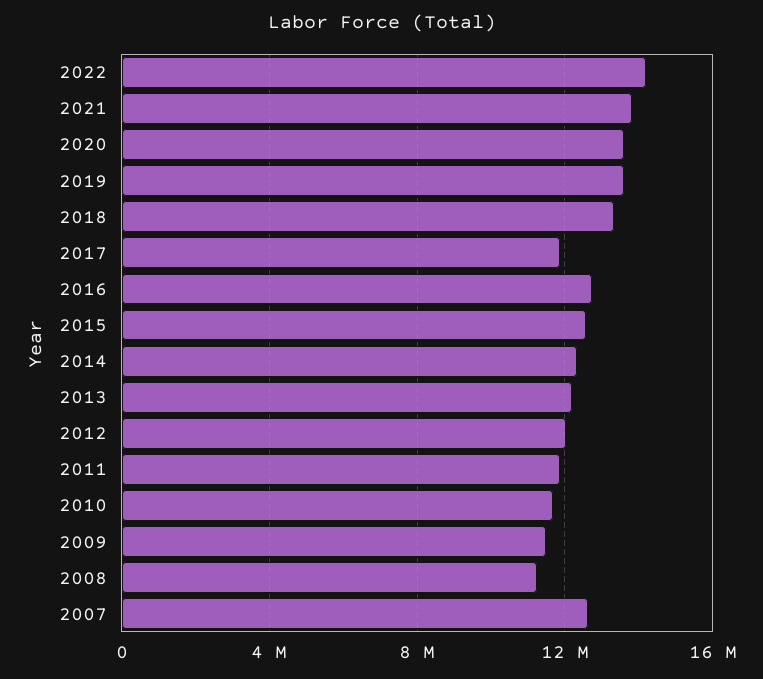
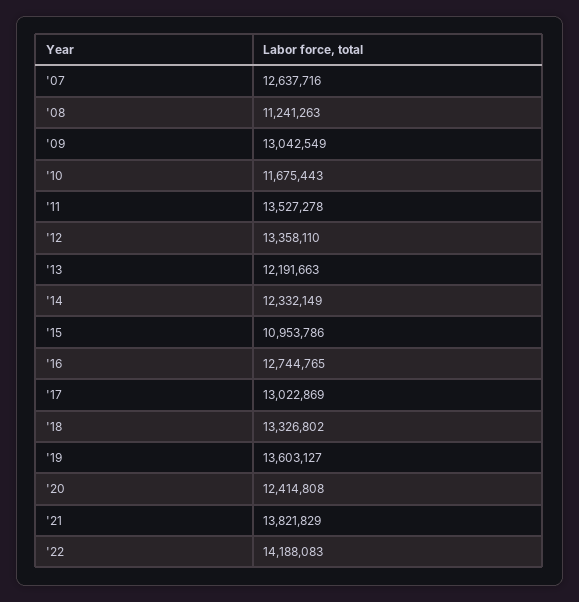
2020: 13500000 -> 12414808
2017: 12000000 -> 13022869
2015: 12500000 -> 10953786
2012: 12000000 -> 13358110
2011: 12000000 -> 13527278
2009: 11500000 -> 13042549

